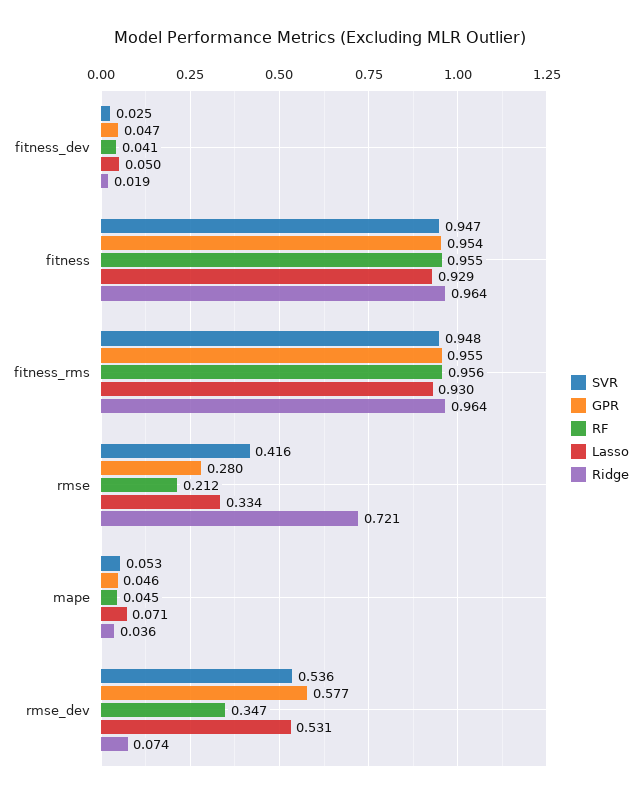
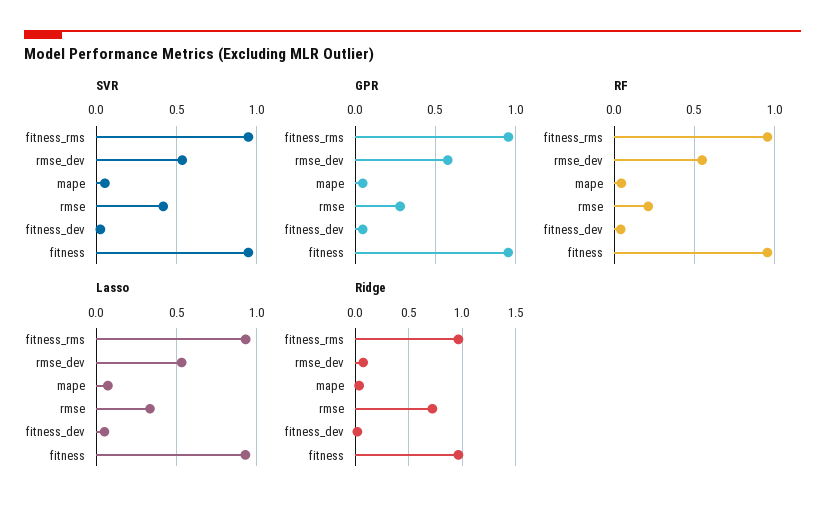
RF, rmse_dev: 0.347 -> 0.55

